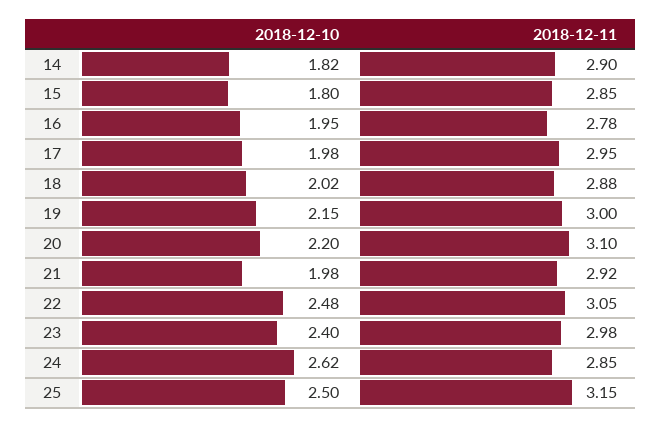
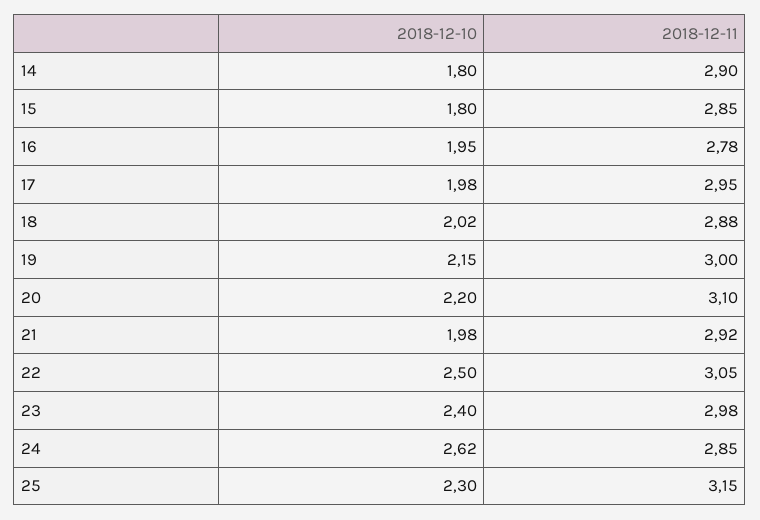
2018-12-10, 14: 1.82 -> 1.8
2018-12-10, 22: 2.48 -> 2.5
2018-12-10, 25: 2.5 -> 2.3

